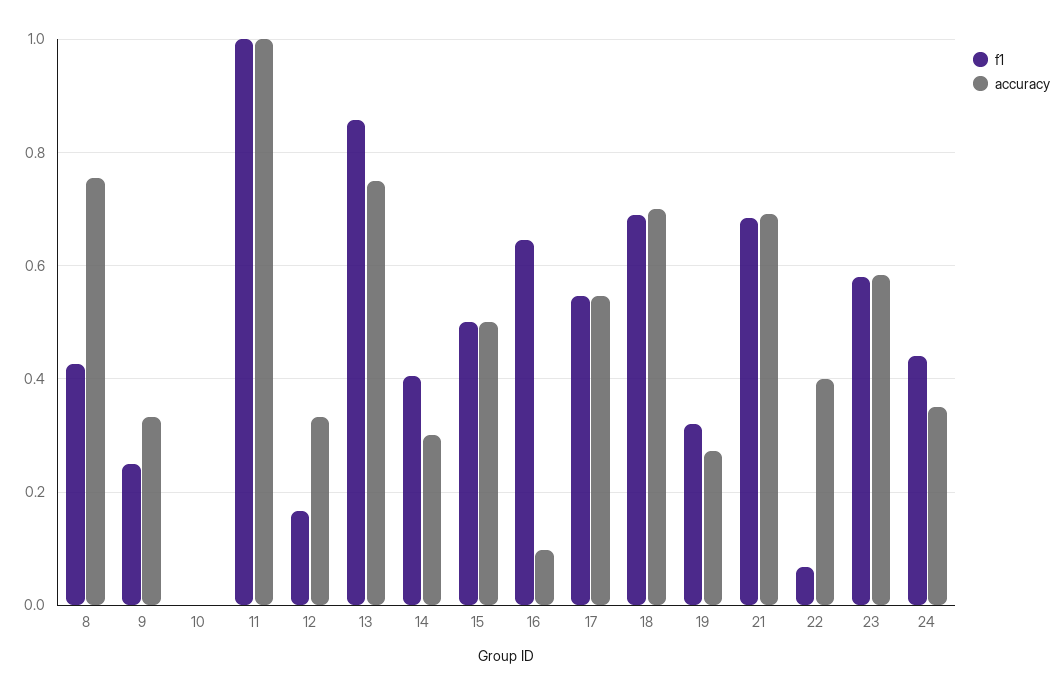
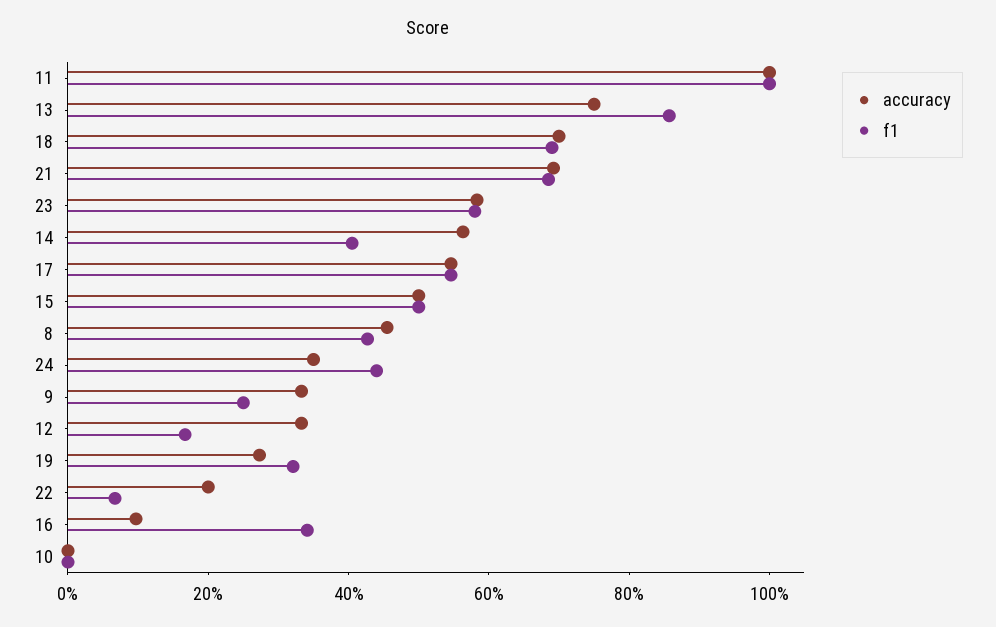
accuracy, 8: 0.76 -> 0.45
accuracy, 14: 0.3 -> 0.55
f1, 16: 0.64 -> 0.35
accuracy, 22: 0.4 -> 0.2

